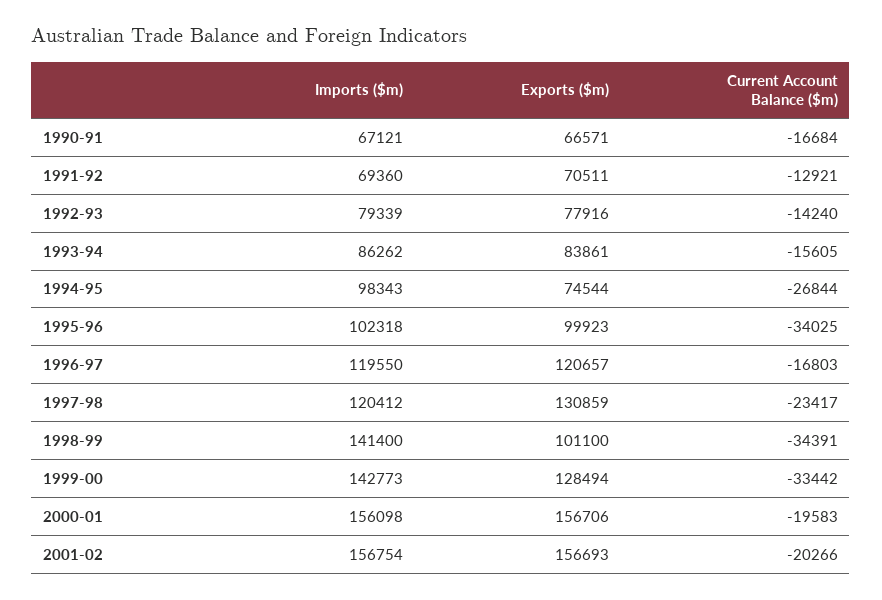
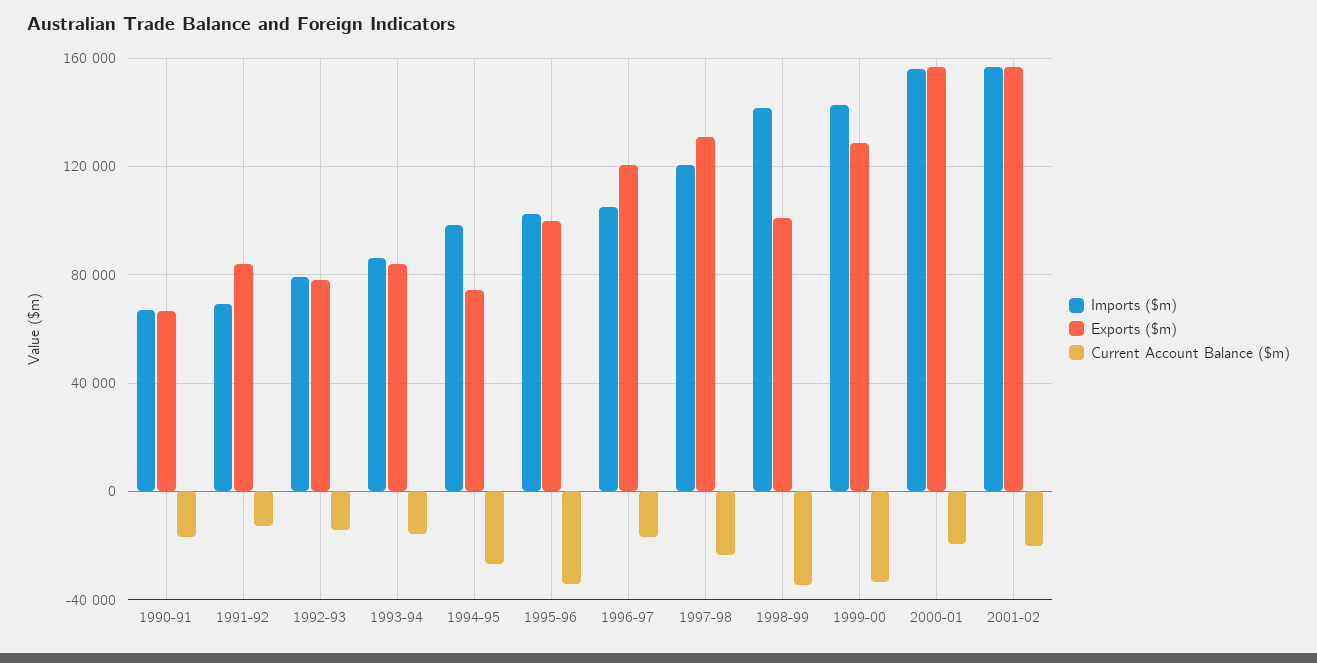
Exports ($m), 1991-92: 70511 -> 85000
Imports ($m), 1996-97: 119550 -> 105000

